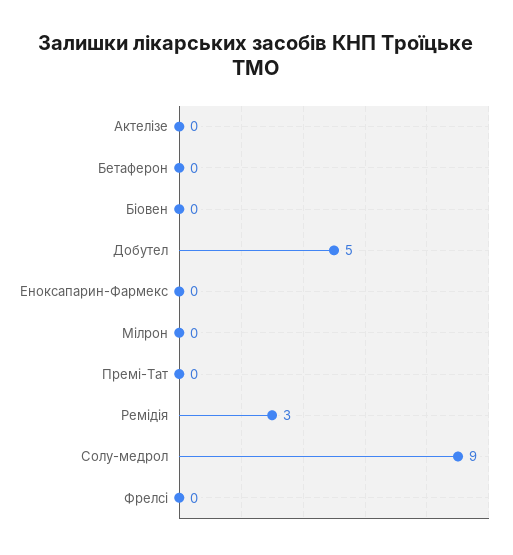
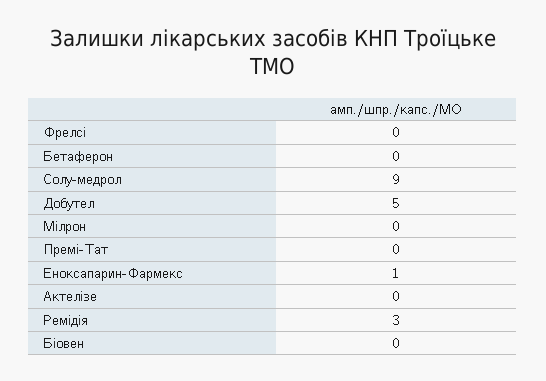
Еноксапарин-Фармекс: 0 -> 1

